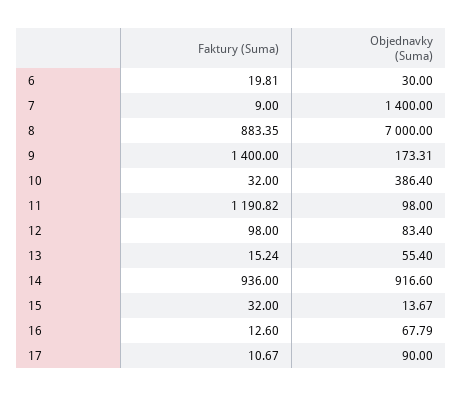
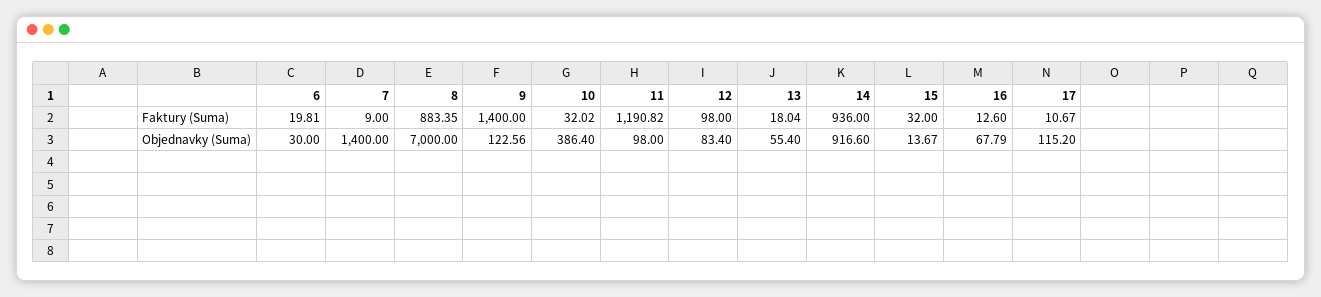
Objednavky (Suma), 9: 173.31 -> 122.56
Faktury (Suma), 10: 32 -> 32.02
Faktury (Suma), 13: 15.24 -> 18.04
Objednavky (Suma), 17: 90 -> 115.2

